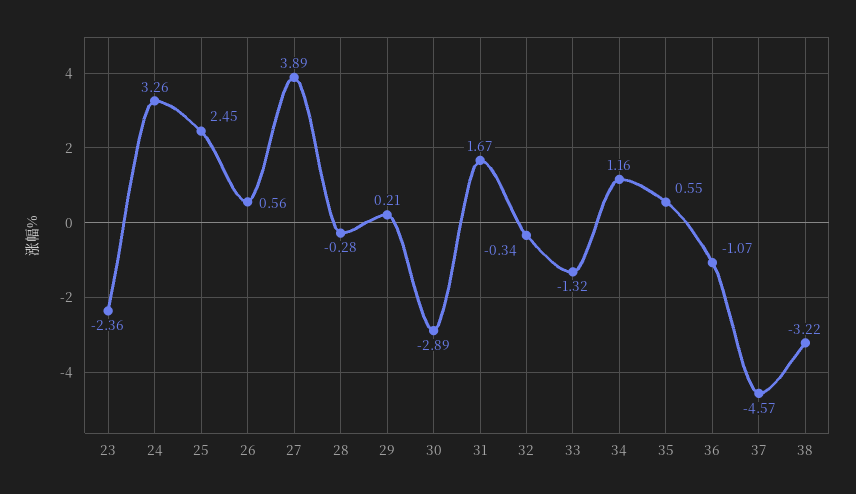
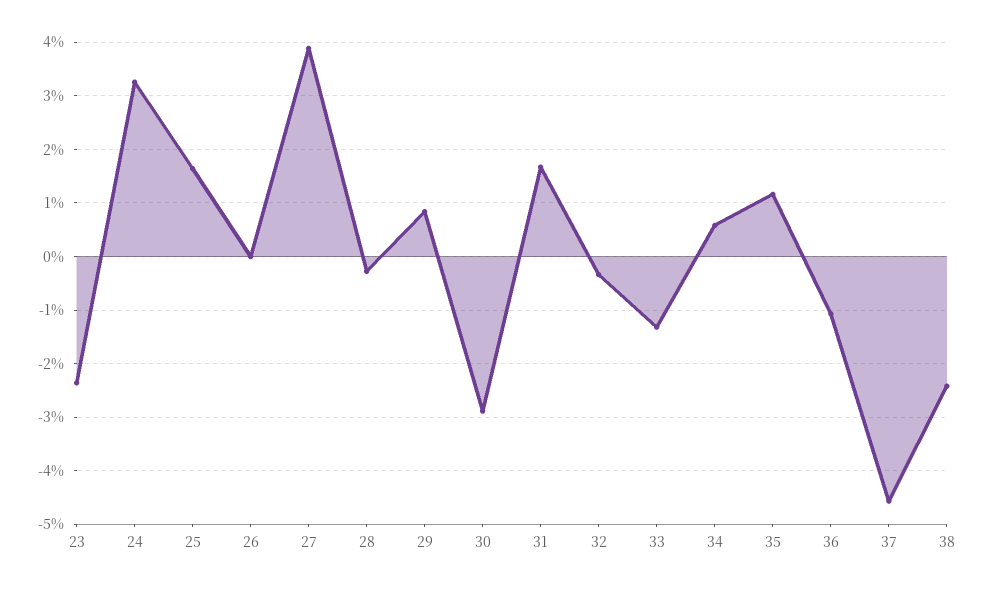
25: 2.45 -> 1.6
26: 0.56 -> 0
29: 0.21 -> 0.8
34: 1.16 -> 0.6
35: 0.55 -> 1.2
38: -3.22 -> -2.4

